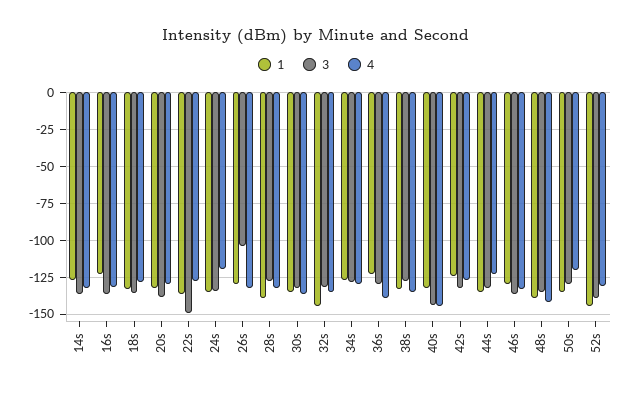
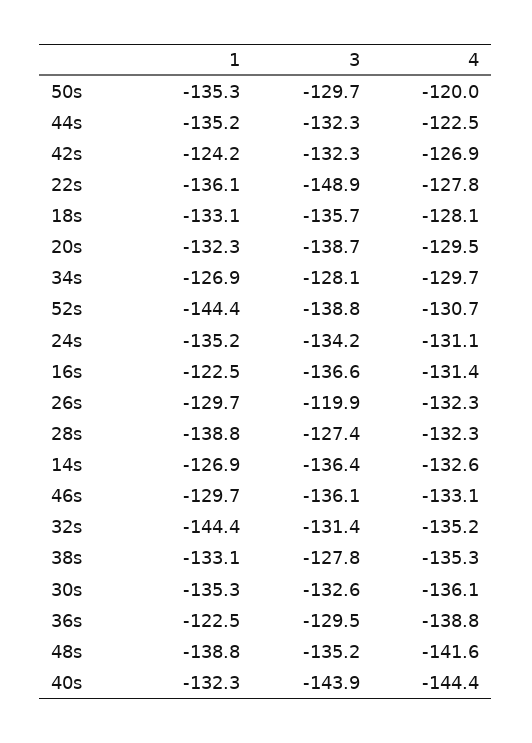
4, 24s: -120 -> -131.1
3, 26s: -105 -> -119.9

